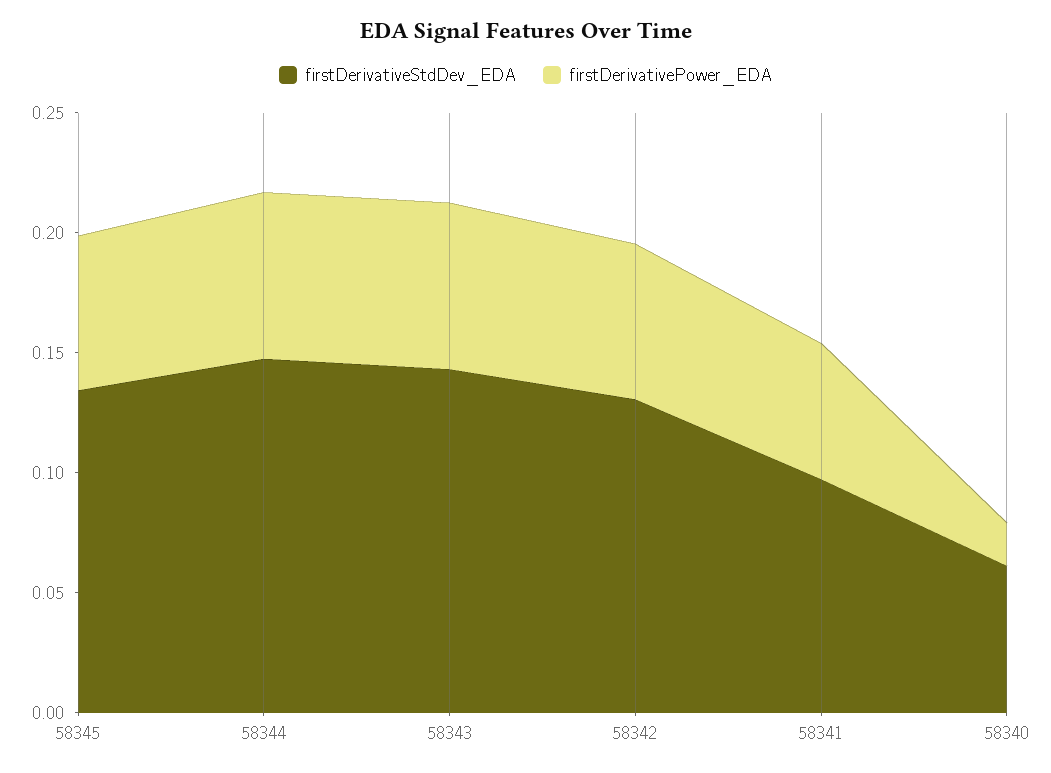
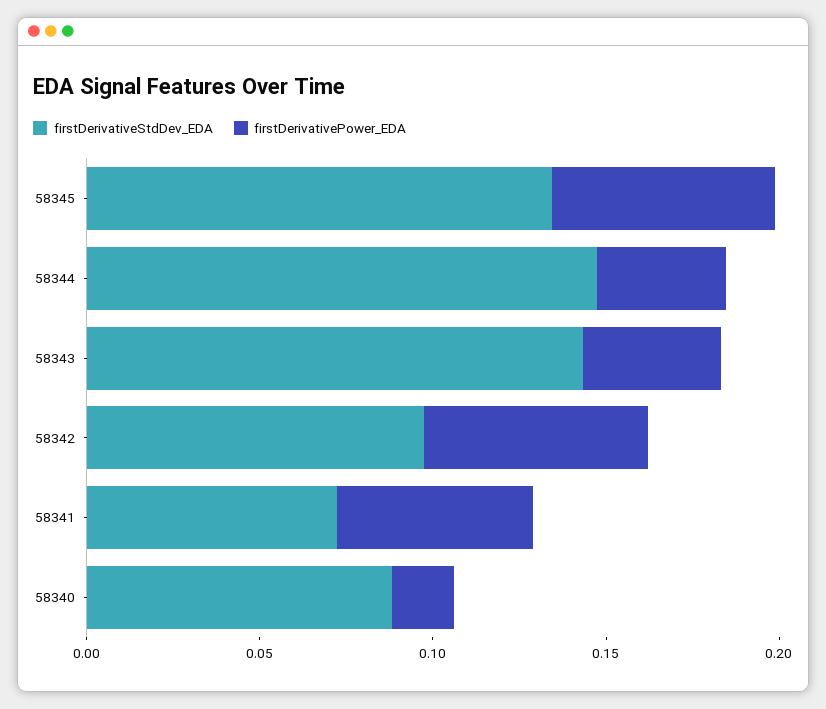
firstDerivativePower_EDA, 58344: 0.07 -> 0.04
firstDerivativePower_EDA, 58343: 0.07 -> 0.04
firstDerivativeStdDev_EDA, 58342: 0.13 -> 0.1
firstDerivativeStdDev_EDA, 58341: 0.1 -> 0.07
firstDerivativeStdDev_EDA, 58340: 0.06 -> 0.09

